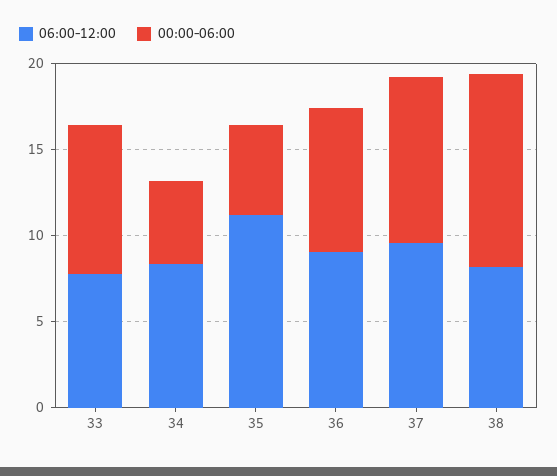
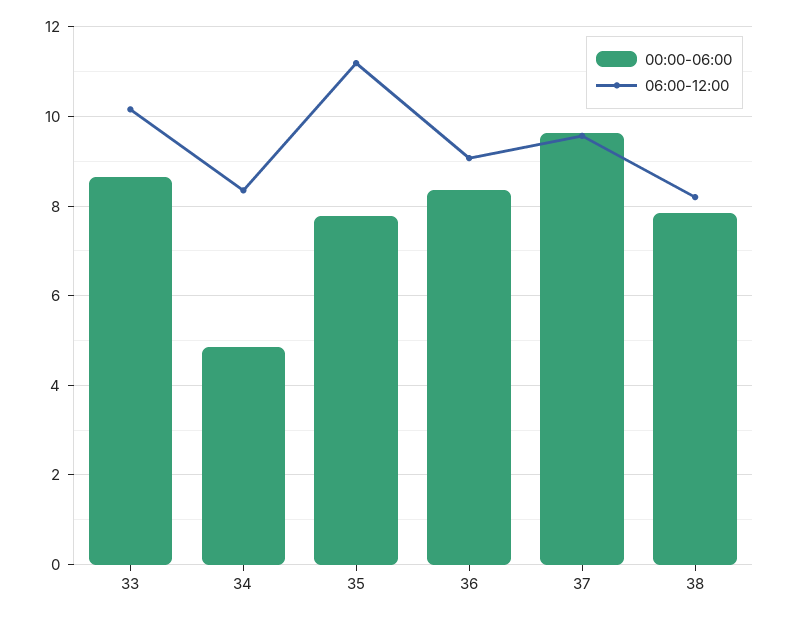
06:00-12:00, 33: 8 -> 10.2
00:00-06:00, 35: 5 -> 7.8
00:00-06:00, 38: 11 -> 7.8

